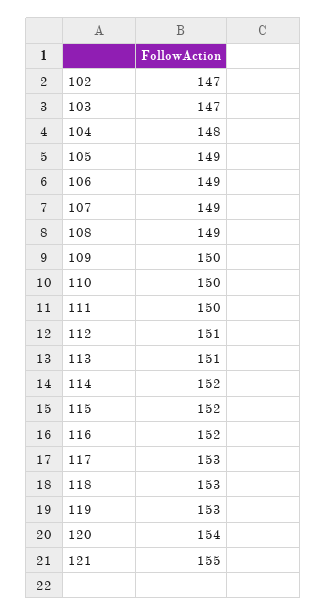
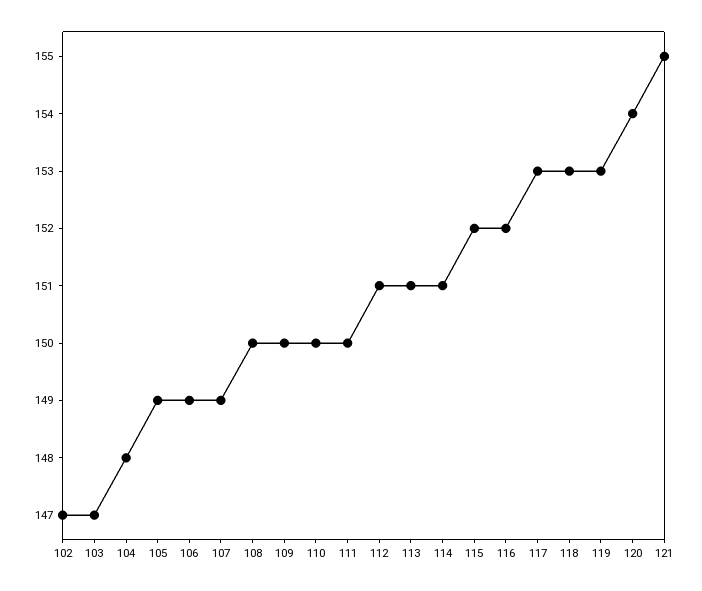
108: 149 -> 150
114: 152 -> 151

